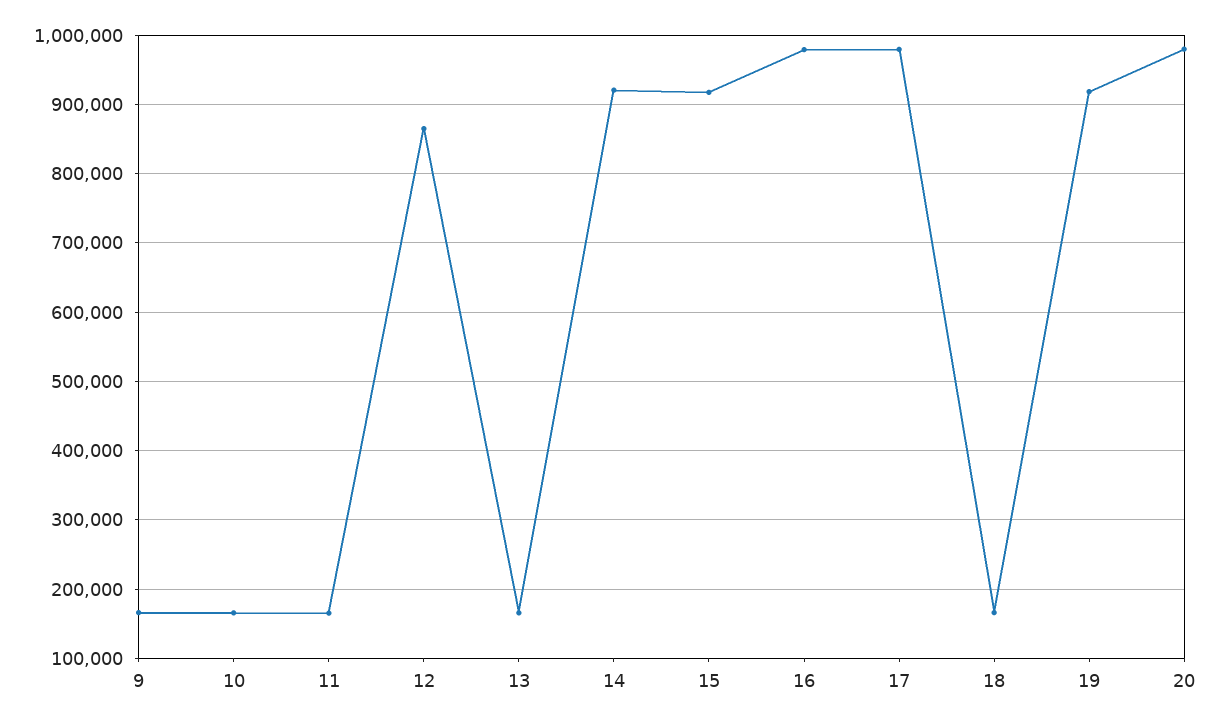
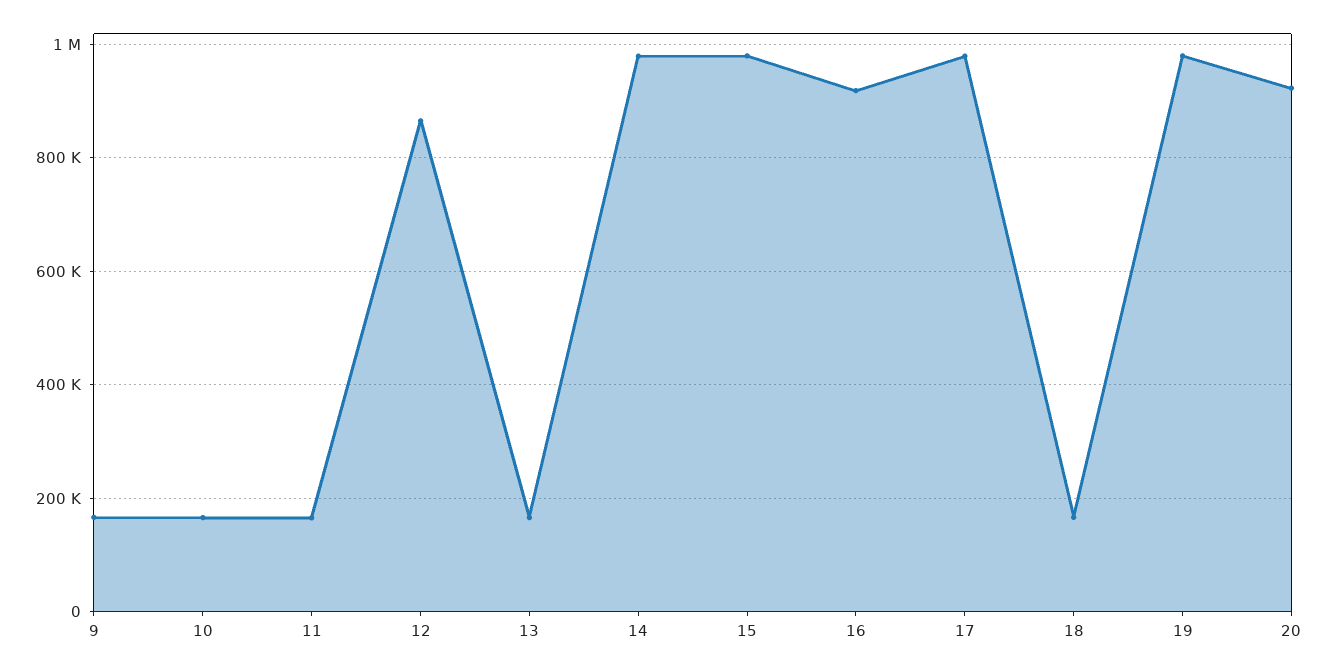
14: 920000 -> 980000
15: 920000 -> 980000
16: 980000 -> 920000
19: 920000 -> 980000
20: 980000 -> 920000

